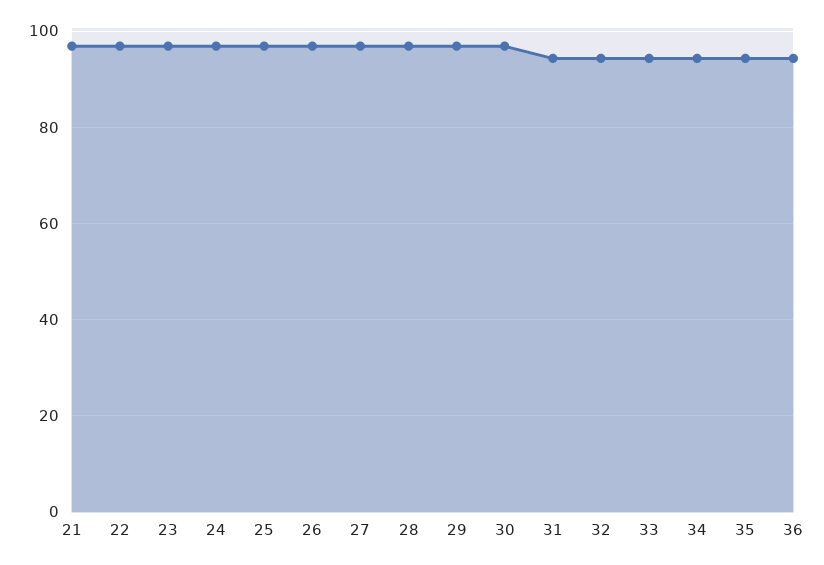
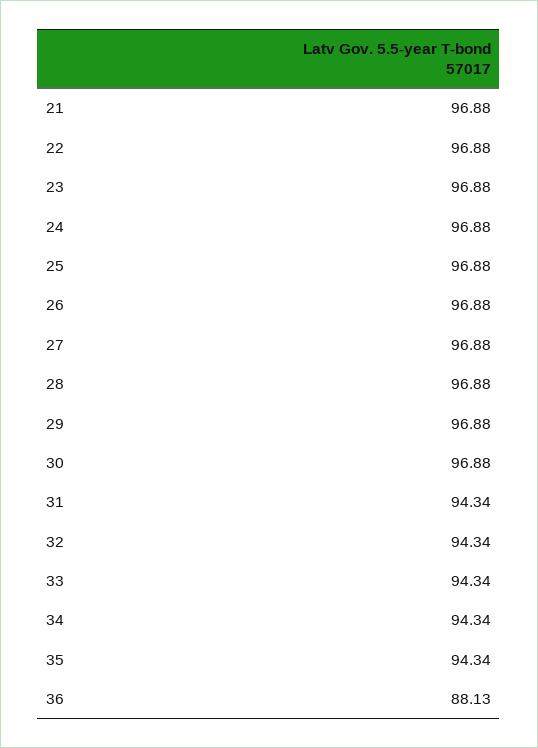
36: 94 -> 88.13

